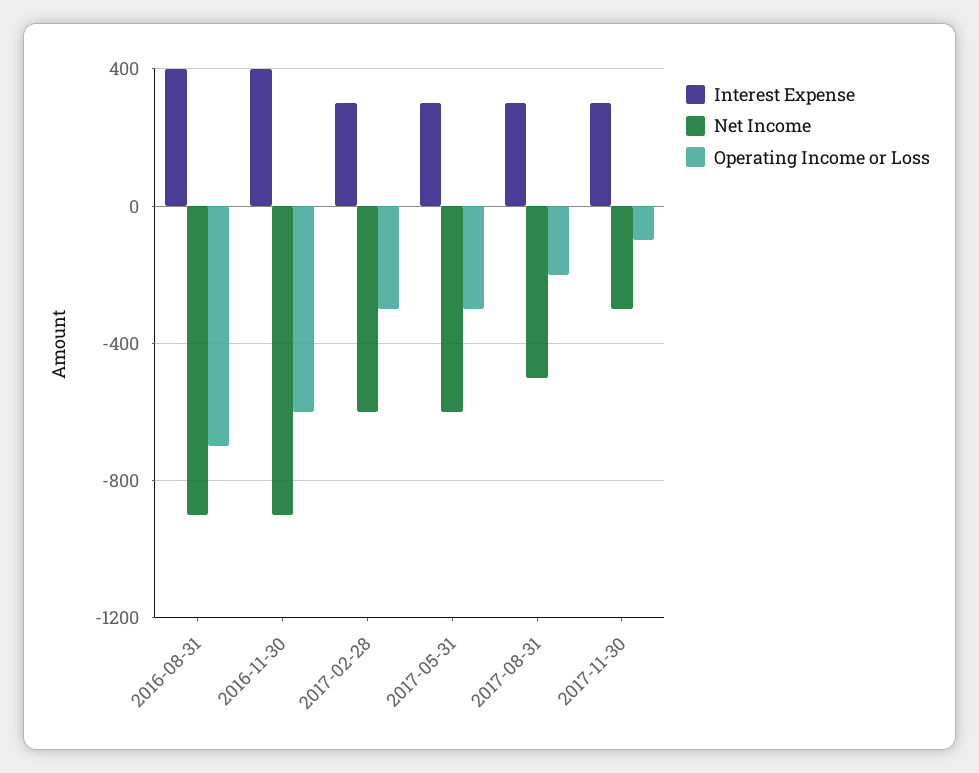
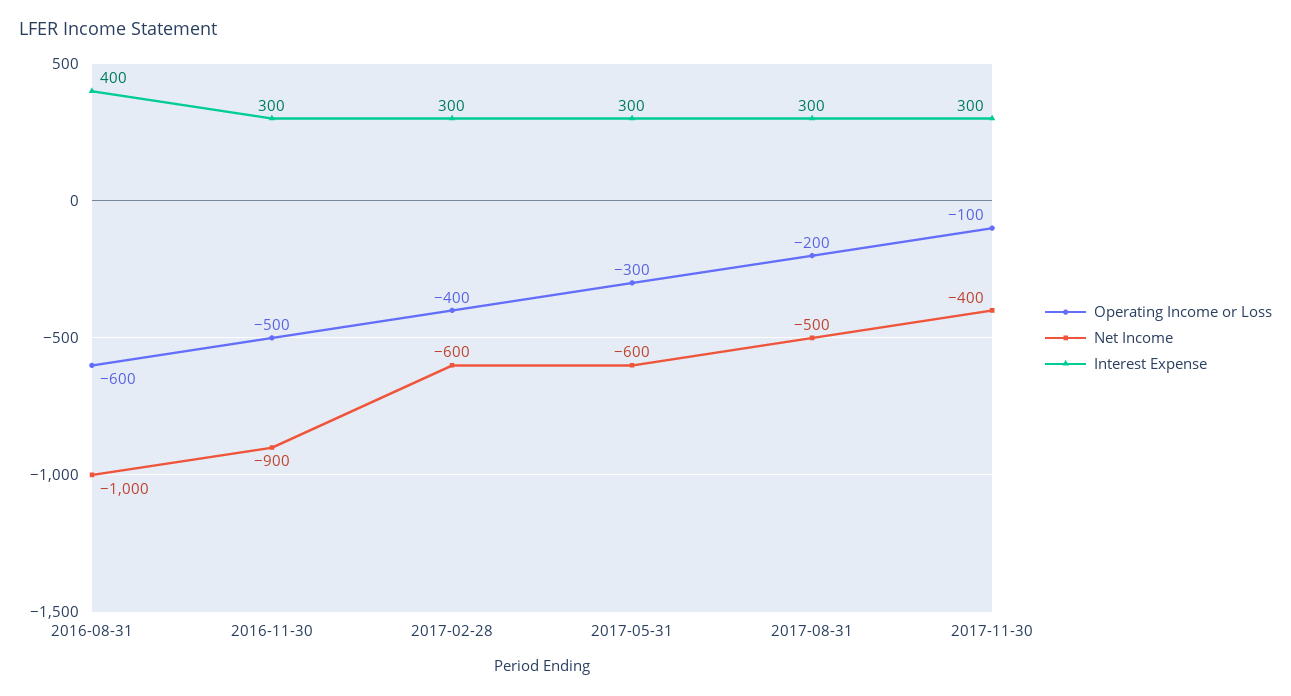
Net Income, 2016-08-31: -900 -> -1000
Operating Income or Loss, 2016-08-31: -700 -> -600
Interest Expense, 2016-11-30: 400 -> 300
Operating Income or Loss, 2016-11-30: -600 -> -500
Operating Income or Loss, 2017-02-28: -300 -> -400
Net Income, 2017-11-30: -300 -> -400

